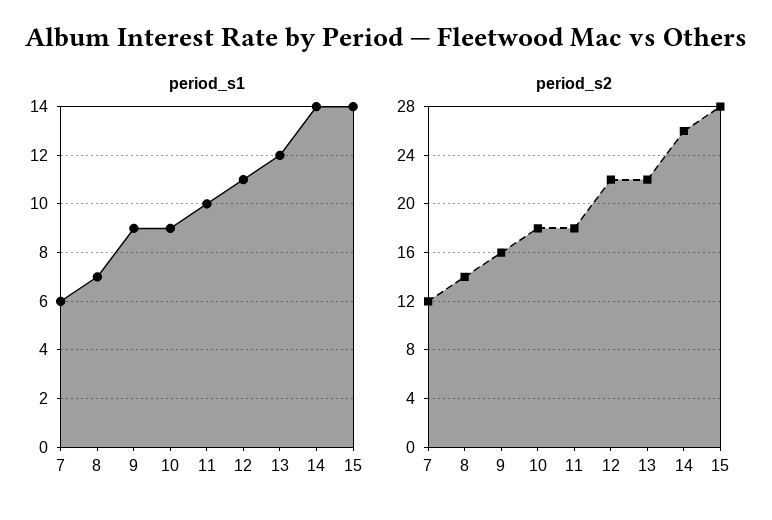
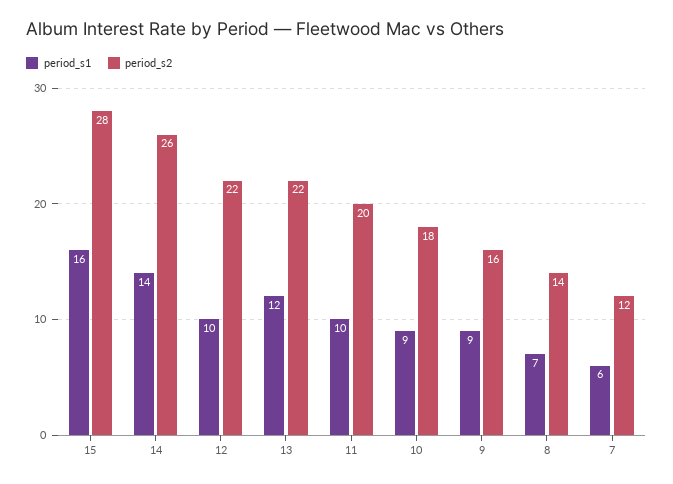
period_s1, 12: 11 -> 10
period_s1, 15: 14 -> 16
period_s2, 11: 18 -> 20

